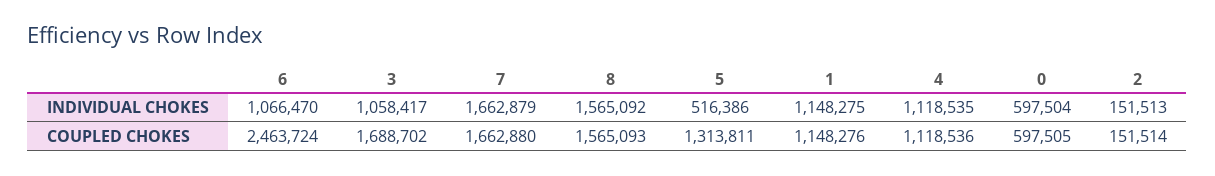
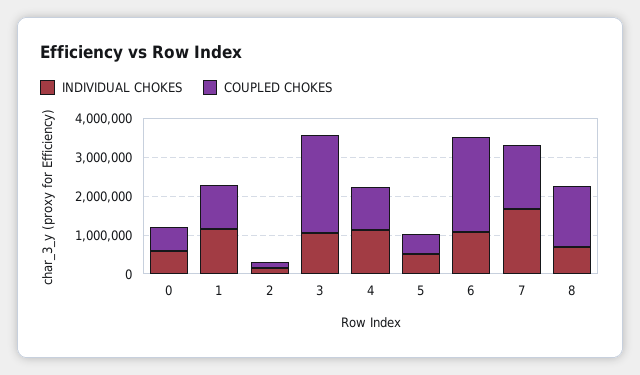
INDIVIDUAL CHOKES, 8: 1565092 -> 750000
COUPLED CHOKES, 3: 1688702 -> 2500000
COUPLED CHOKES, 5: 1313811 -> 500000

